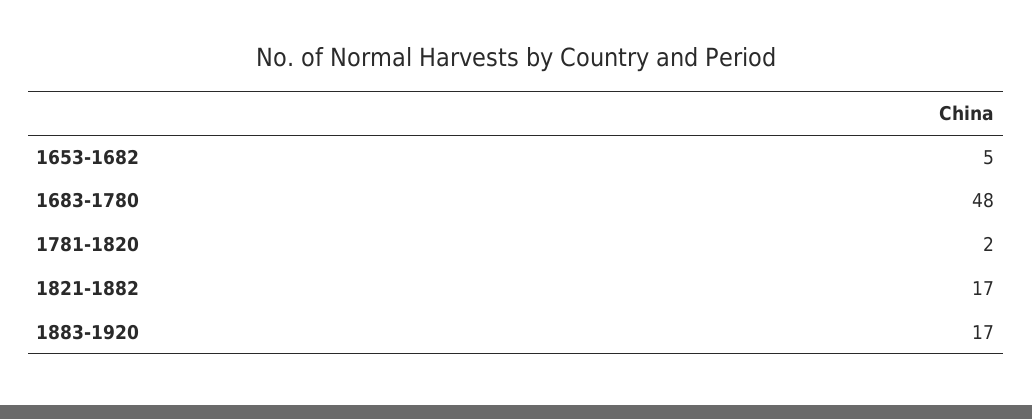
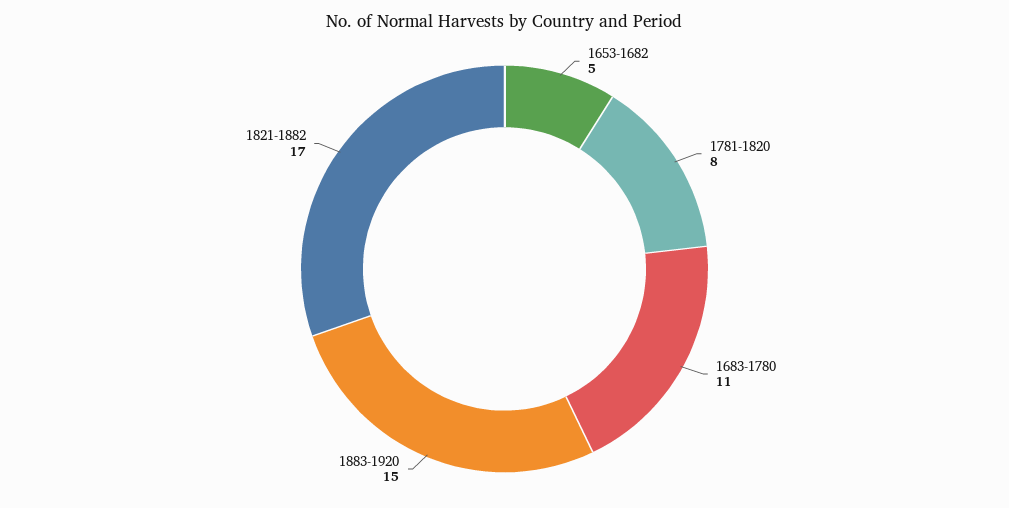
1683-1780: 48 -> 11
1781-1820: 2 -> 8
1883-1920: 17 -> 15

